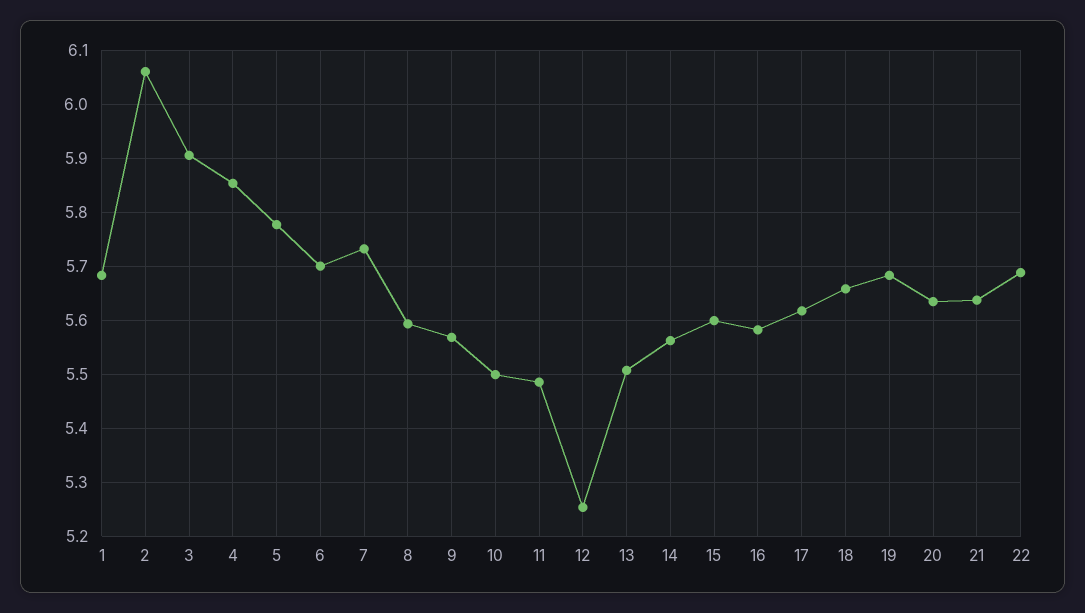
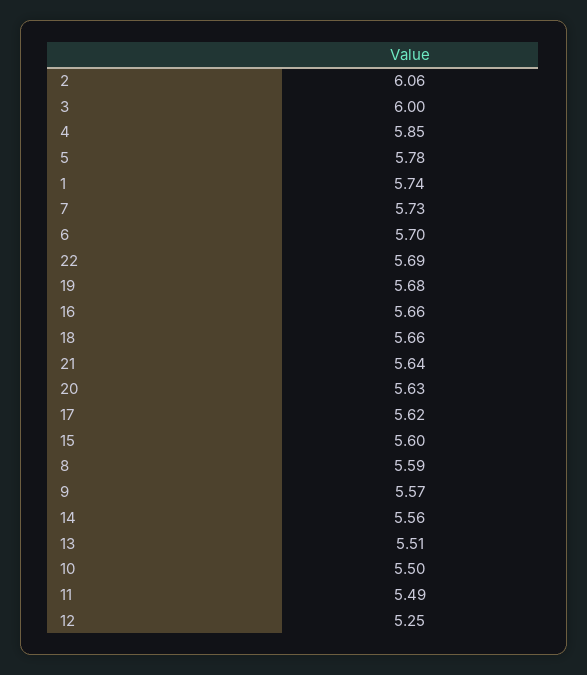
1: 5.68 -> 5.74
3: 5.9 -> 6
16: 5.58 -> 5.66

